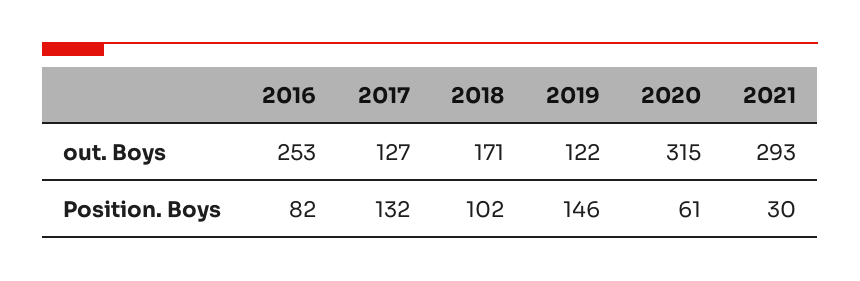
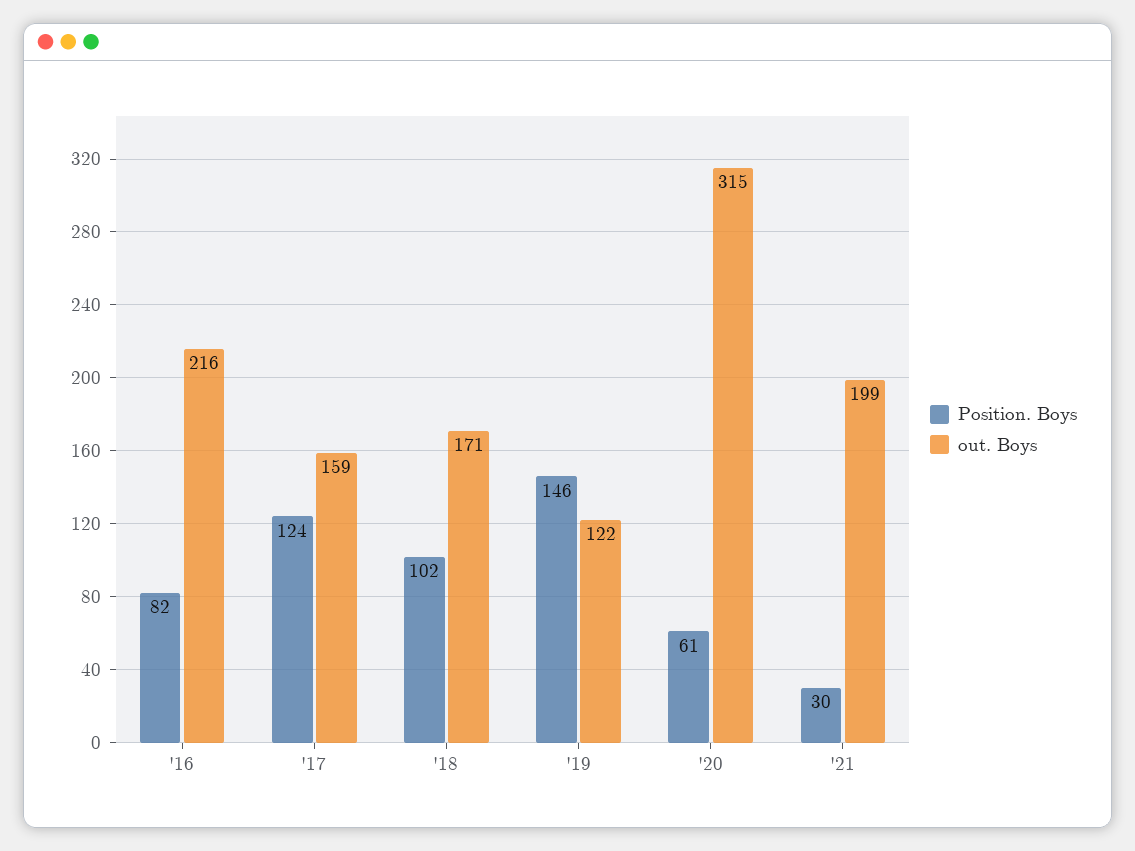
out. Boys, 2016: 253 -> 216
out. Boys, 2017: 127 -> 159
out. Boys, 2021: 293 -> 199
Position. Boys, 2017: 132 -> 124

